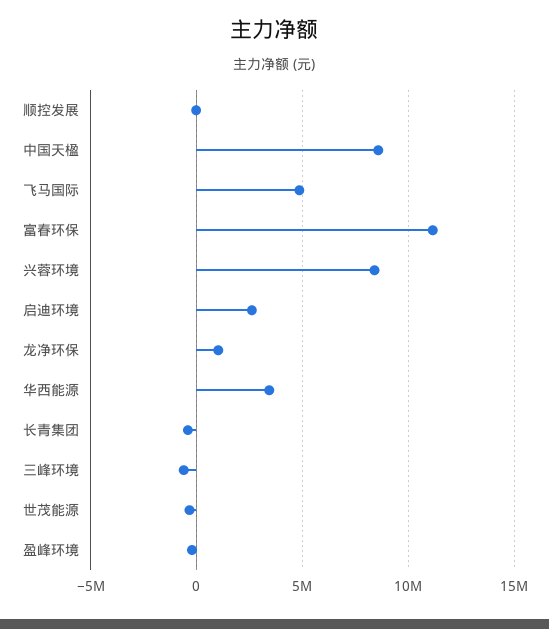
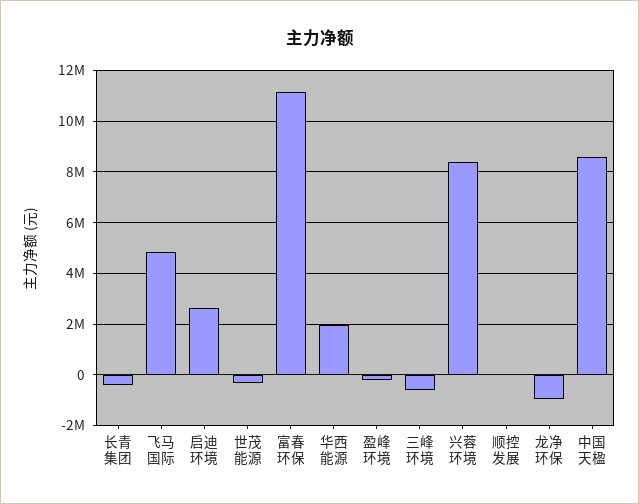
龙净环保: 1000000 -> -1000000
华西能源: 3500000 -> 2000000

